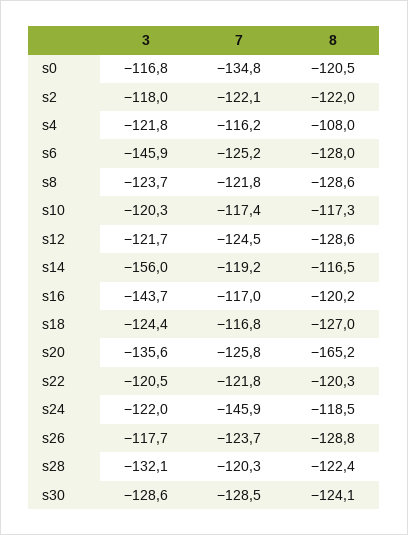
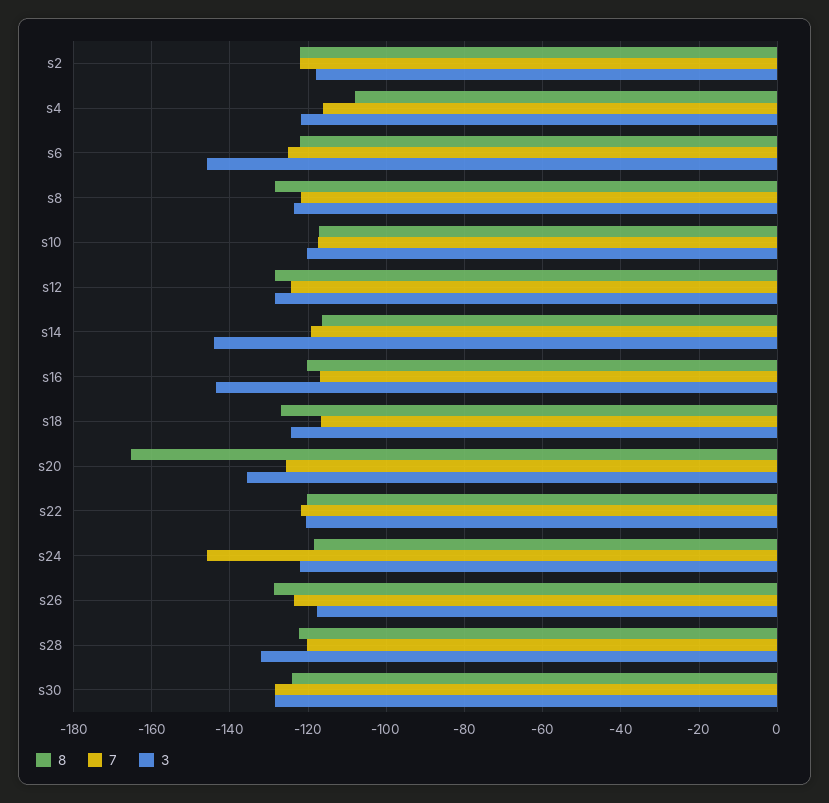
3, s0: -116.8 -> none
7, s0: -134.8 -> none
8, s0: -120.5 -> none
8, s6: -128 -> -122
3, s12: -121.7 -> -128
3, s14: -156 -> -144

